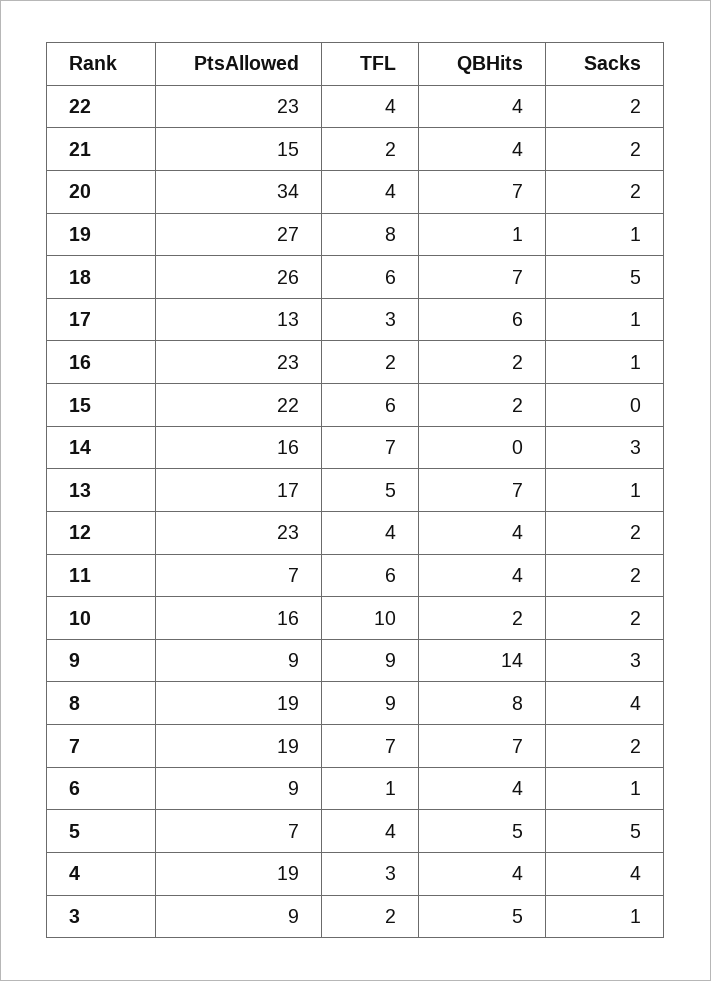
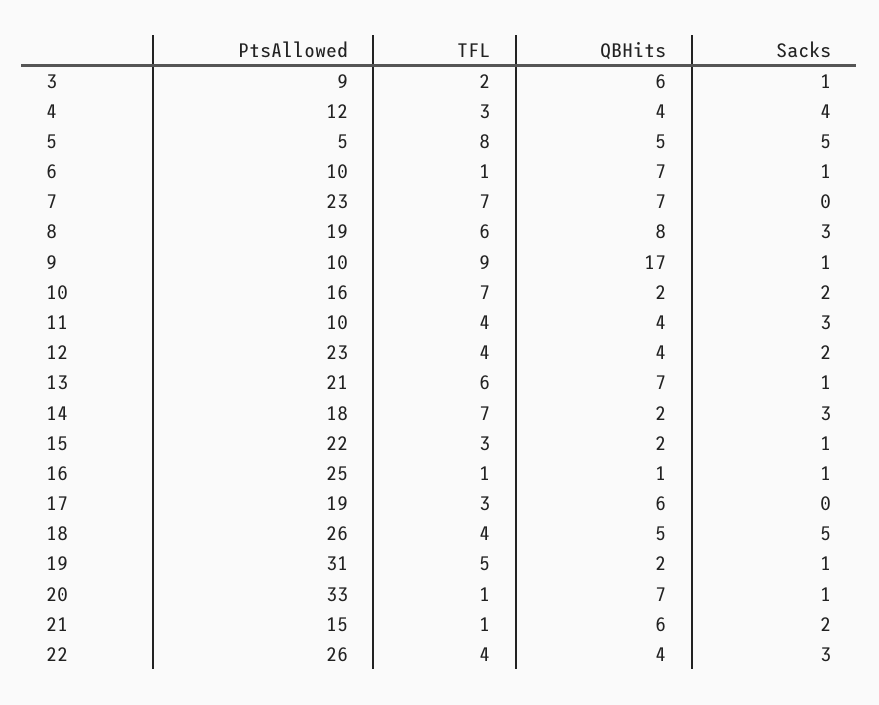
PtsAllowed, 22: 23 -> 26
Sacks, 22: 2 -> 3
TFL, 21: 2 -> 1
QBHits, 21: 4 -> 6
PtsAllowed, 20: 34 -> 33
TFL, 20: 4 -> 1
Sacks, 20: 2 -> 1
PtsAllowed, 19: 27 -> 31
TFL, 19: 8 -> 5
QBHits, 19: 1 -> 2
TFL, 18: 6 -> 4
QBHits, 18: 7 -> 5
PtsAllowed, 17: 13 -> 19
Sacks, 17: 1 -> 0
PtsAllowed, 16: 23 -> 25
TFL, 16: 2 -> 1
QBHits, 16: 2 -> 1
TFL, 15: 6 -> 3
Sacks, 15: 0 -> 1
PtsAllowed, 14: 16 -> 18
QBHits, 14: 0 -> 2
PtsAllowed, 13: 17 -> 21
TFL, 13: 5 -> 6
PtsAllowed, 11: 7 -> 10
TFL, 11: 6 -> 4
Sacks, 11: 2 -> 3
TFL, 10: 10 -> 7
PtsAllowed, 9: 9 -> 10
QBHits, 9: 14 -> 17
Sacks, 9: 3 -> 1
TFL, 8: 9 -> 6
Sacks, 8: 4 -> 3
PtsAllowed, 7: 19 -> 23
Sacks, 7: 2 -> 0
PtsAllowed, 6: 9 -> 10
QBHits, 6: 4 -> 7
PtsAllowed, 5: 7 -> 5
TFL, 5: 4 -> 8
PtsAllowed, 4: 19 -> 12
QBHits, 3: 5 -> 6

